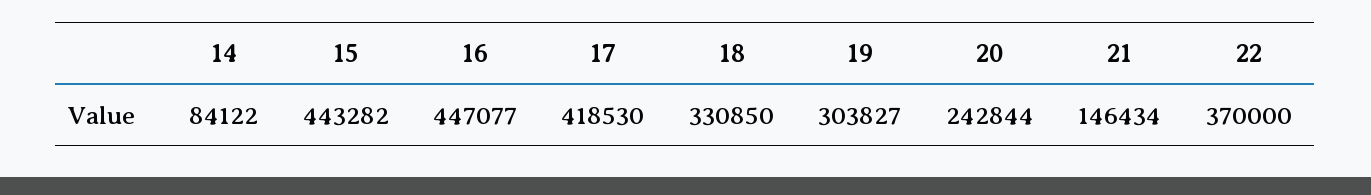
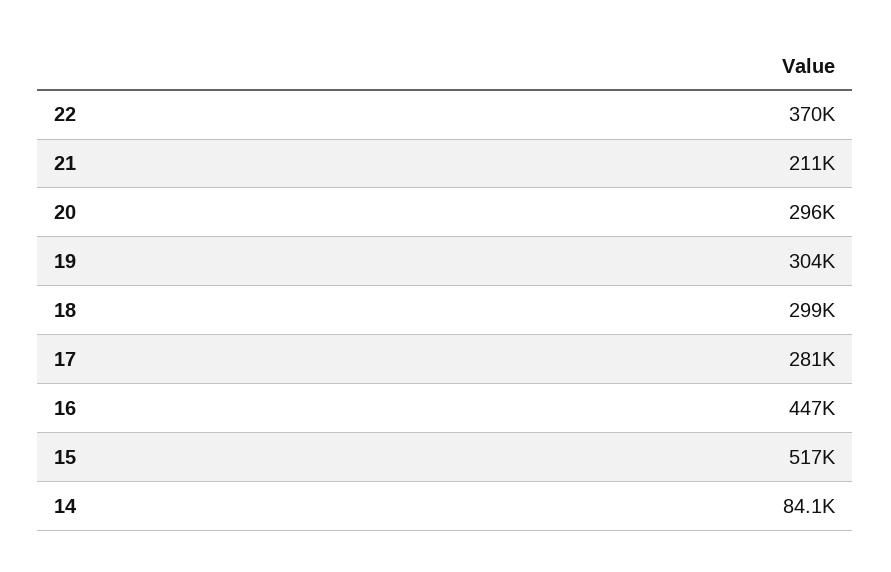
15: 443282 -> 517000
17: 418530 -> 281000
18: 330850 -> 299000
20: 242844 -> 296000
21: 146434 -> 211000

